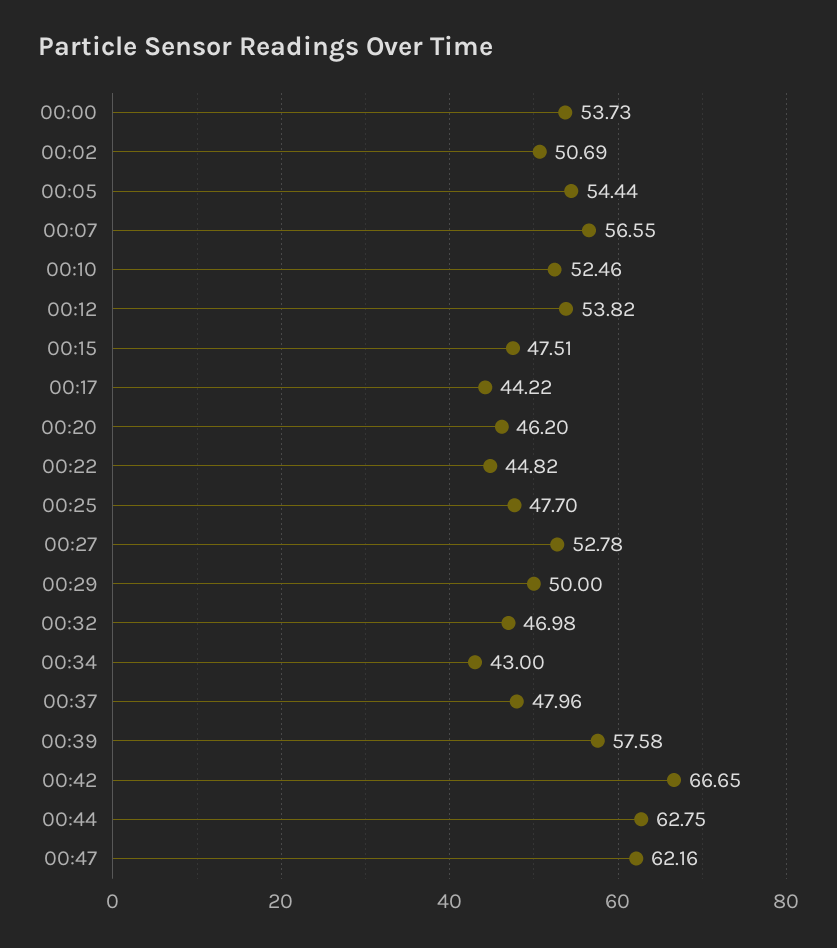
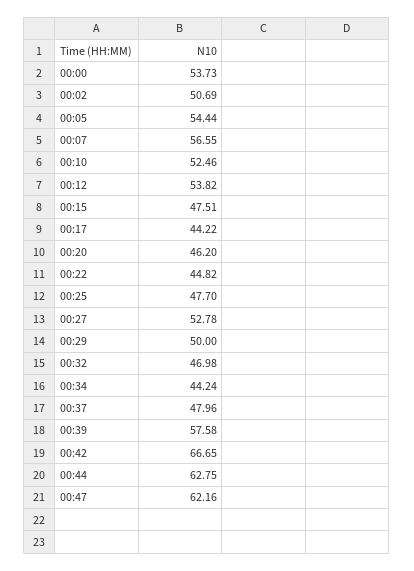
00:34: 43 -> 44.24

